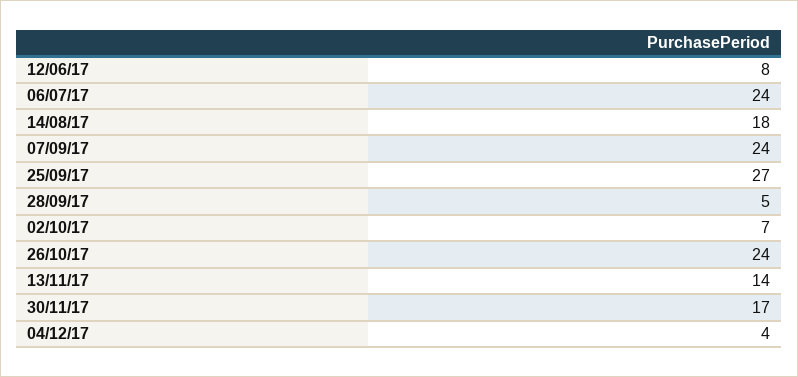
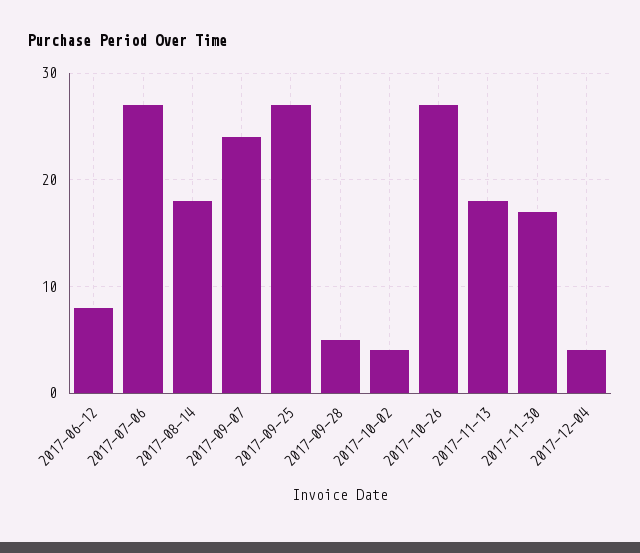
06/07/17: 24 -> 27
02/10/17: 7 -> 4
26/10/17: 24 -> 27
13/11/17: 14 -> 18

